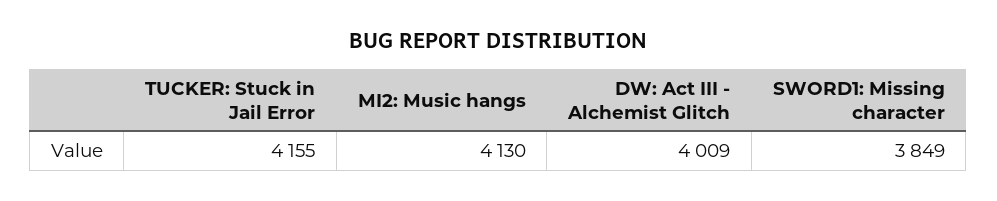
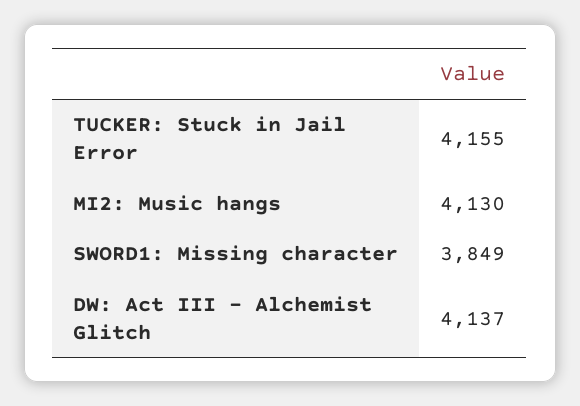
DW: Act III - Alchemist Glitch: 4009 -> 4137

